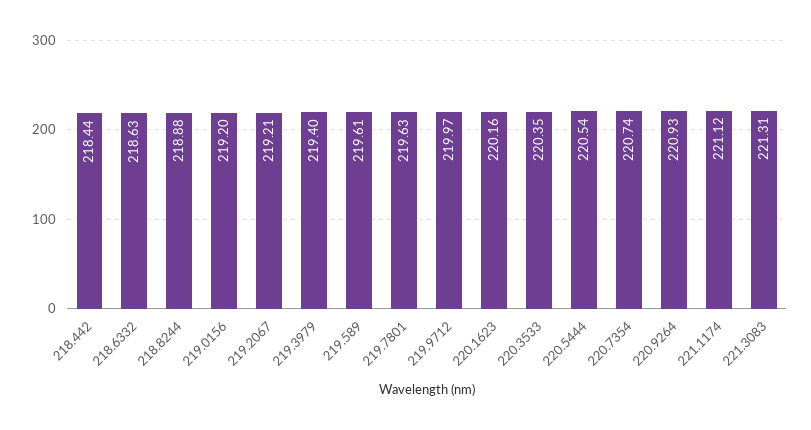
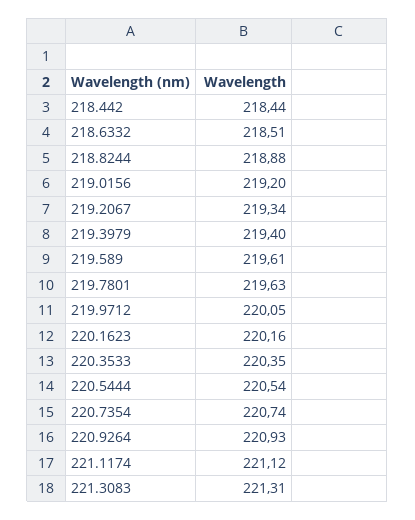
218.6332: 218.63 -> 218.51
219.2067: 219.21 -> 219.34
219.9712: 219.97 -> 220.05

